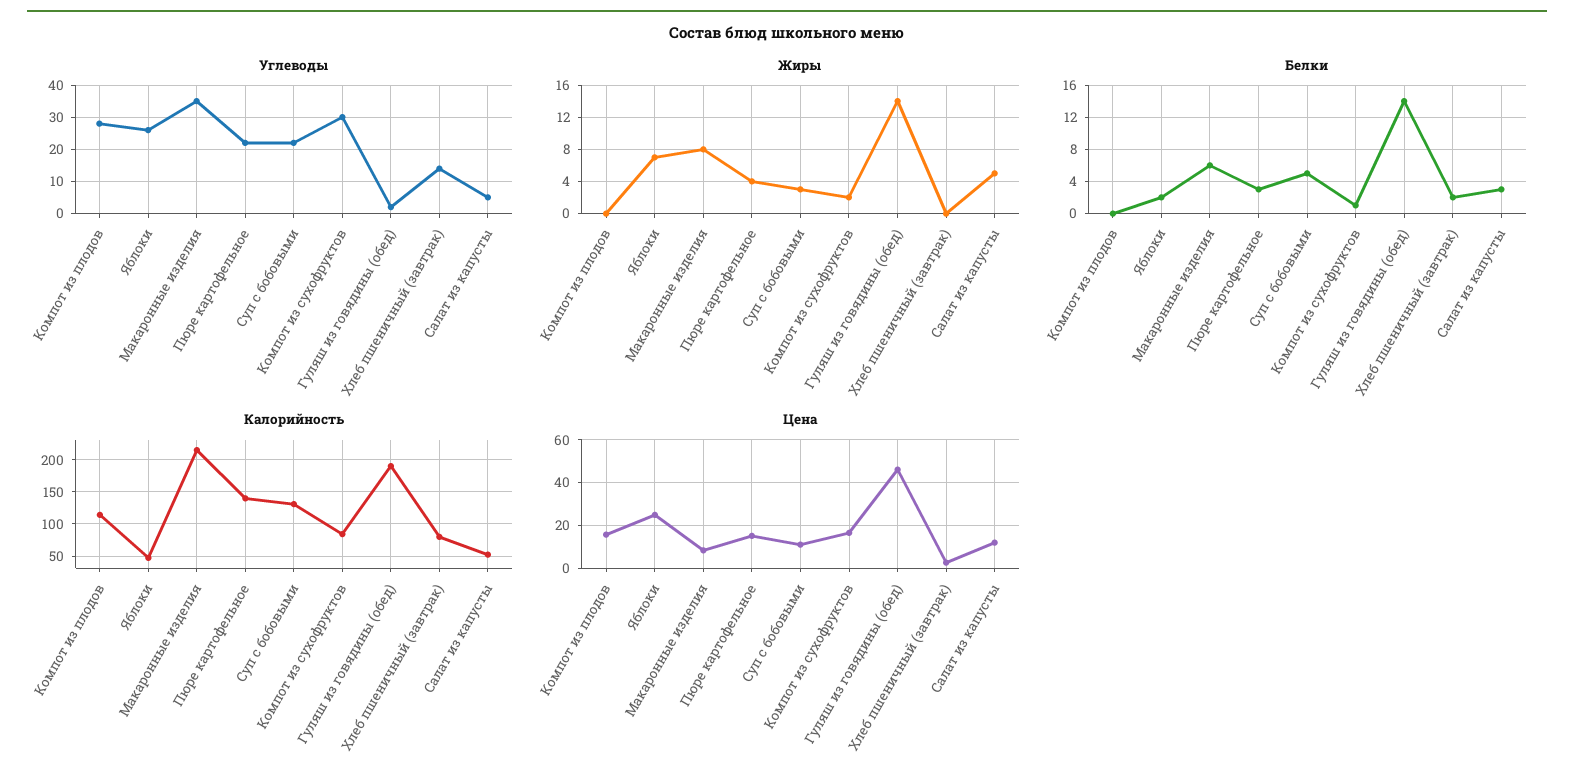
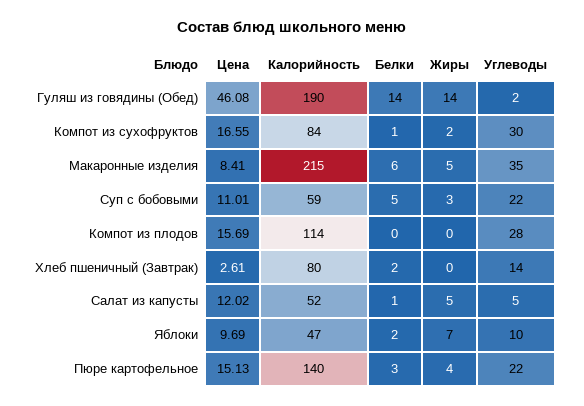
Углеводы, Яблоки: 25 -> 10
Жиры, Макаронные изделия: 8 -> 5
Белки, Салат из капусты: 3 -> 1
Калорийность, Суп с бобовыми: 130 -> 59
Цена, Яблоки: 25 -> 9.69

